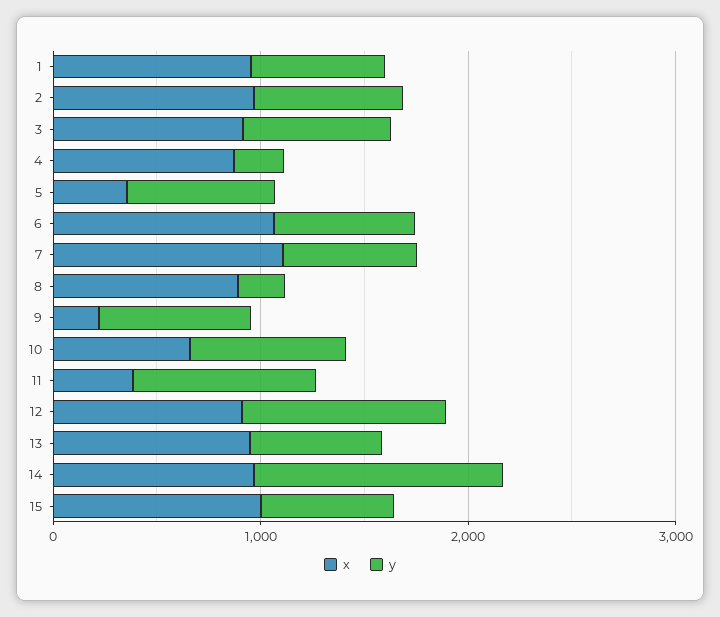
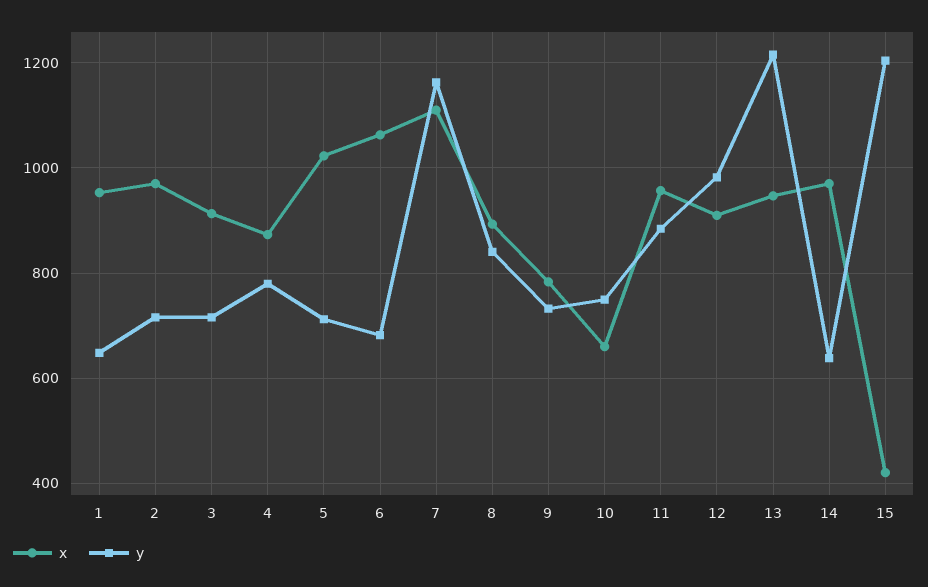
y, 4: 200 -> 780
x, 5: 400 -> 1020
y, 7: 600 -> 1160
y, 8: 200 -> 840
x, 9: 200 -> 780
x, 11: 400 -> 960
y, 13: 600 -> 1220
y, 14: 1200 -> 640
x, 15: 1000 -> 420
y, 15: 600 -> 1200

